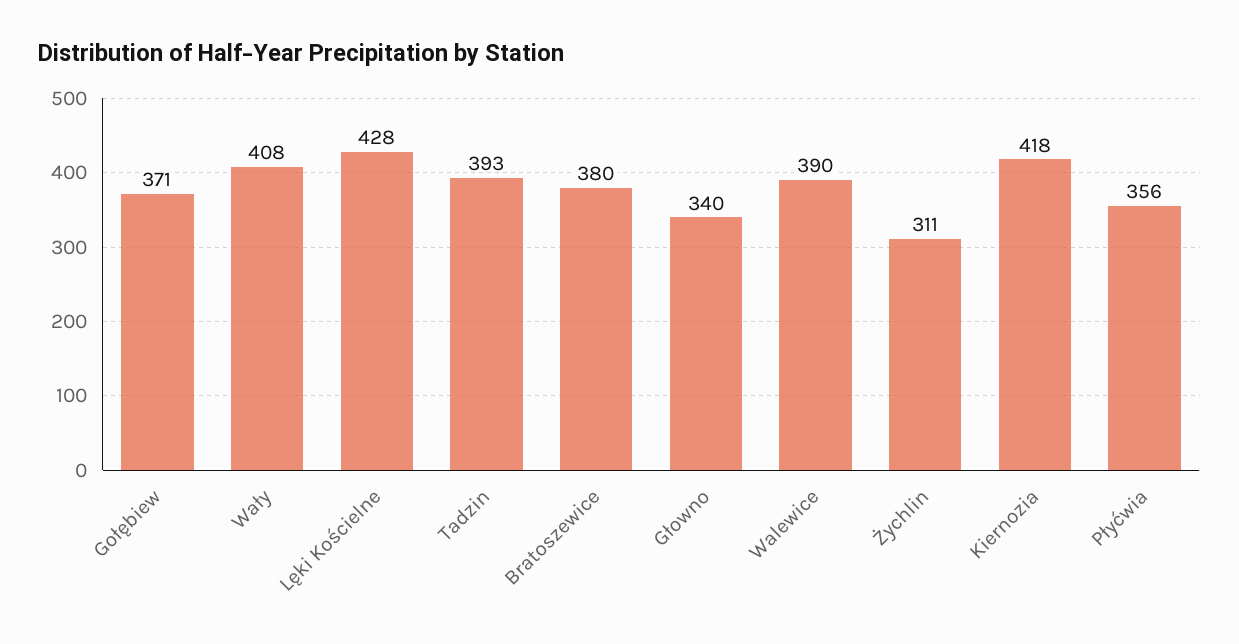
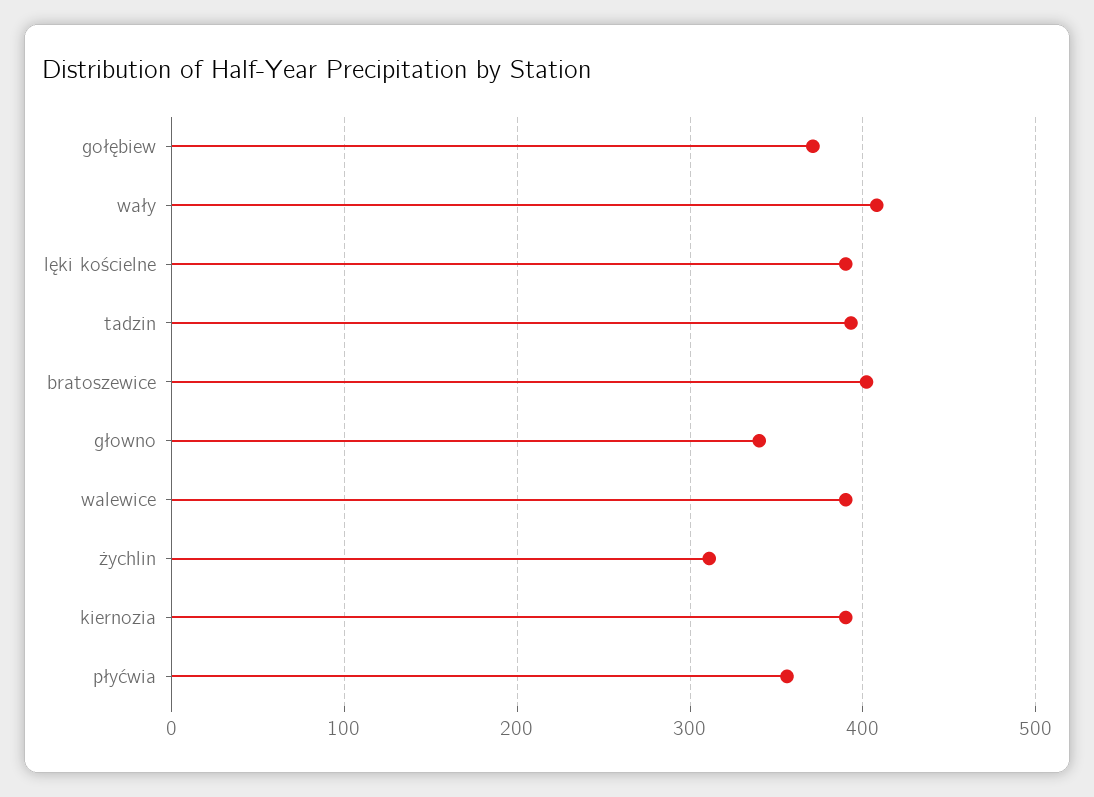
Lęki Kościelne: 428 -> 390
Bratoszewice: 380 -> 400
Kiernozia: 418 -> 390

